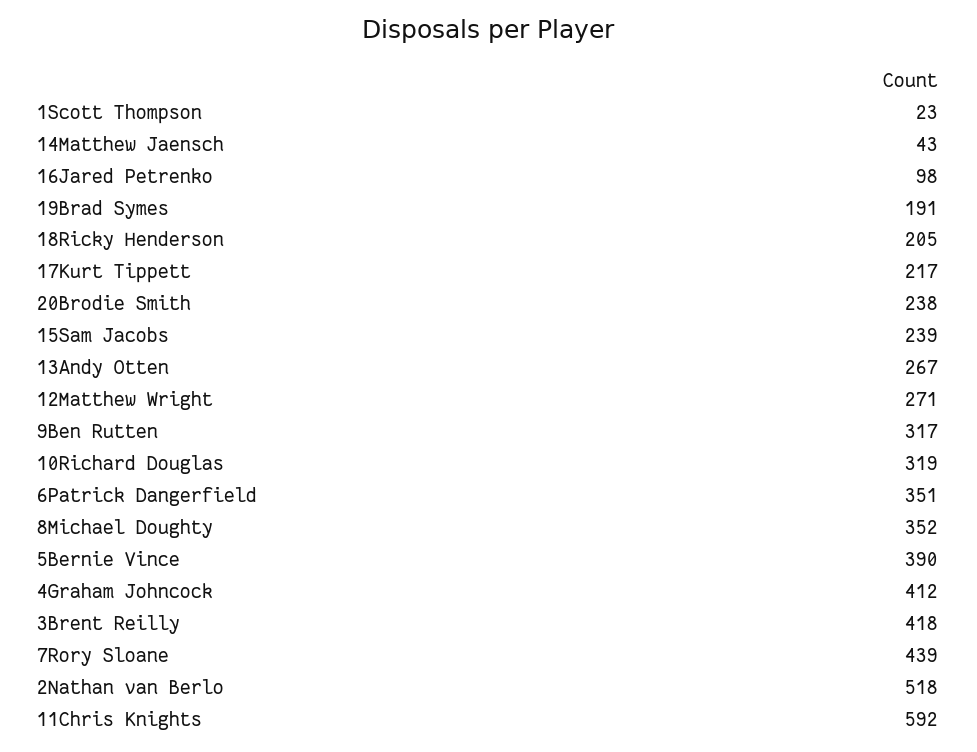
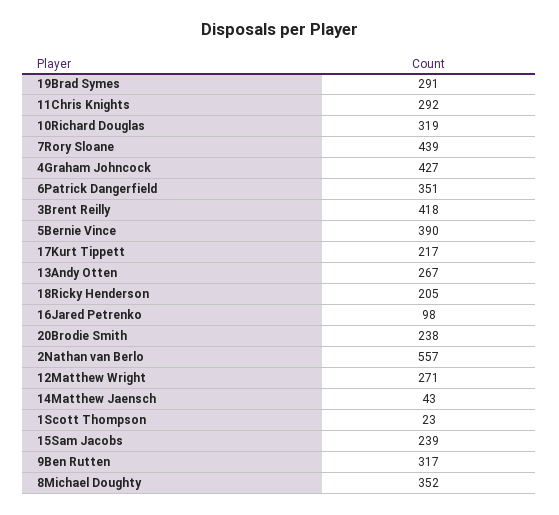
19Brad Symes: 191 -> 291
4Graham Johncock: 412 -> 427
2Nathan van Berlo: 518 -> 557
11Chris Knights: 592 -> 292

